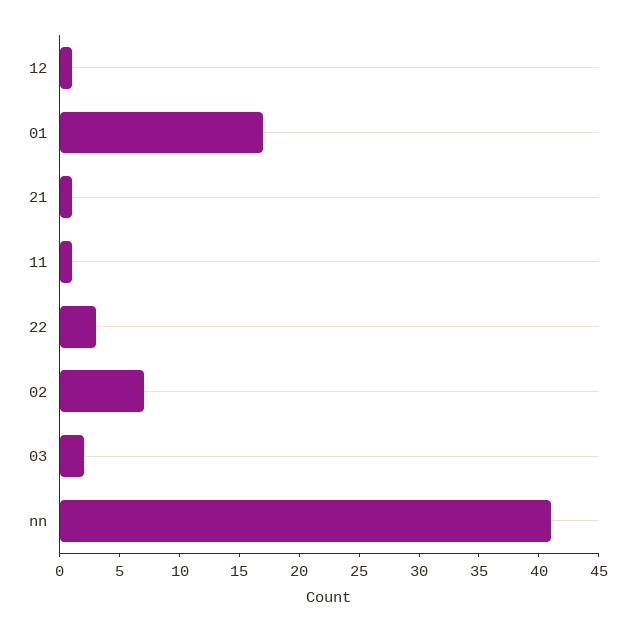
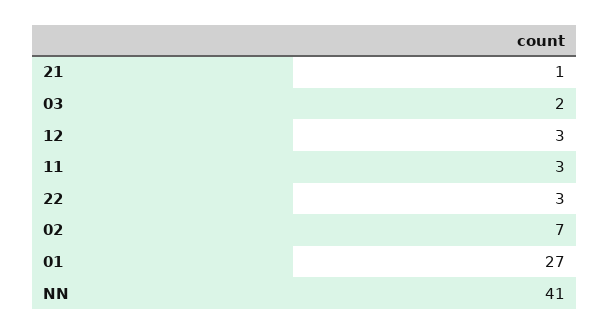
12: 1 -> 3
01: 17 -> 27
11: 1 -> 3

